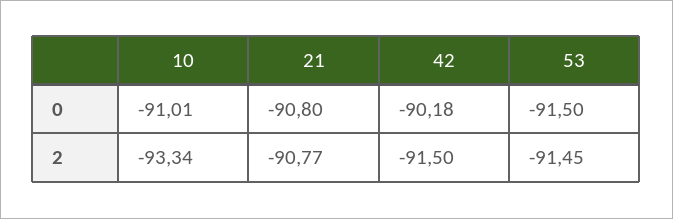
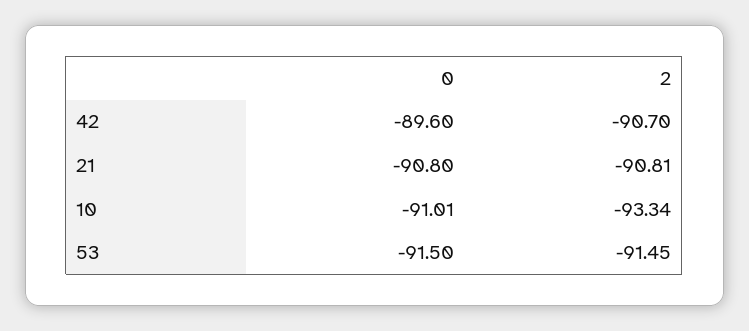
42, 0: -90.18 -> -89.6
21, 2: -90.77 -> -90.81
42, 2: -91.5 -> -90.7

